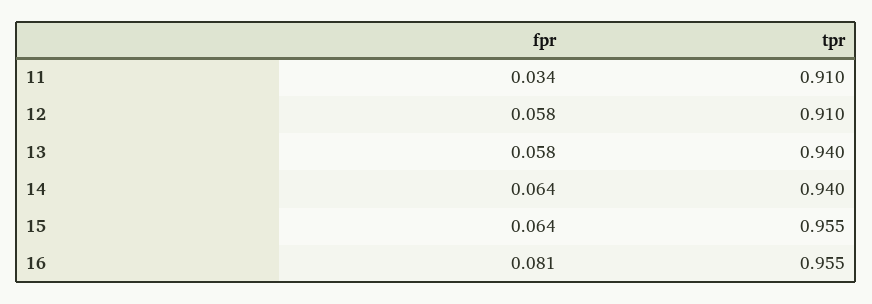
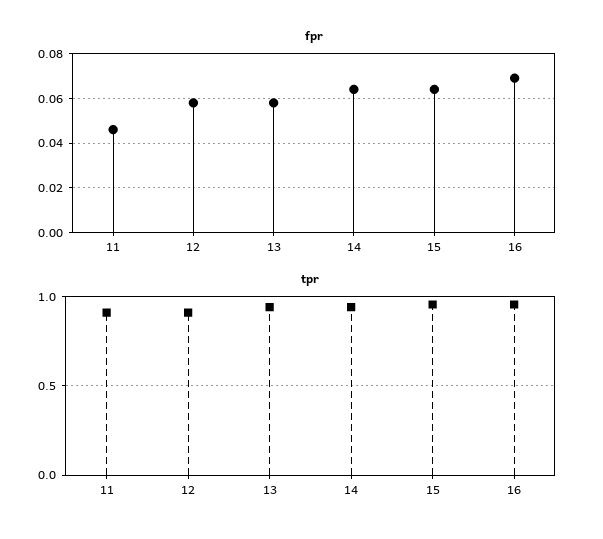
fpr, 11: 0.034 -> 0.045
fpr, 16: 0.081 -> 0.07

